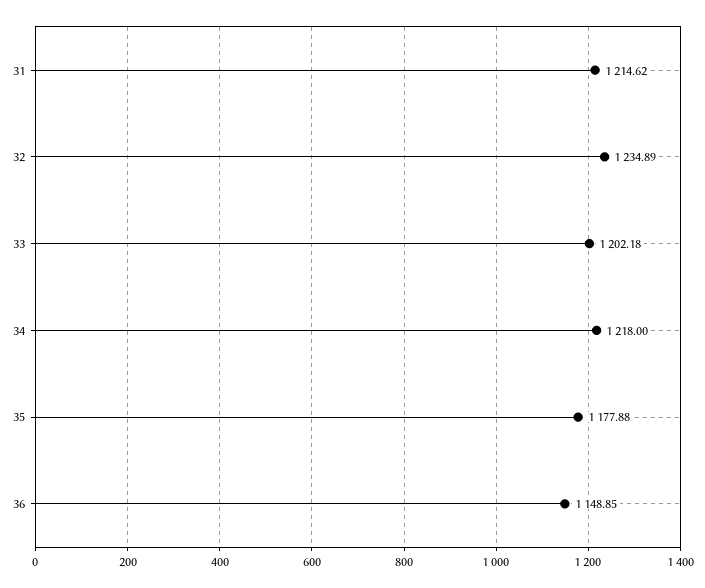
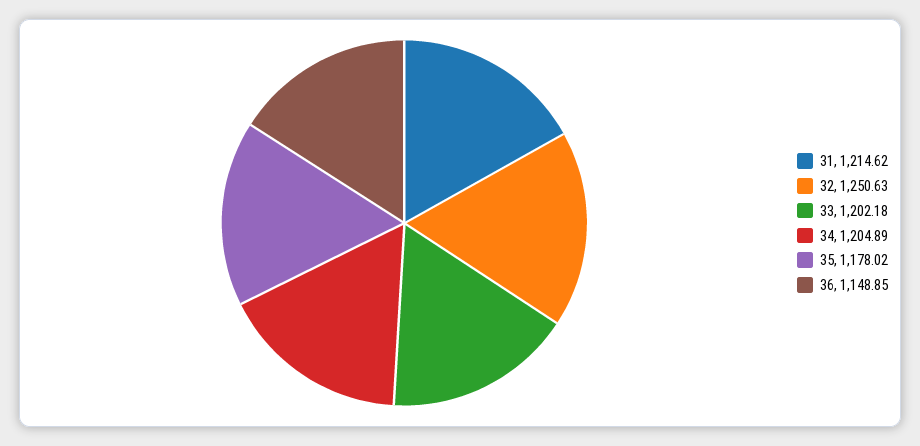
32: 1234.89 -> 1250.63
34: 1218 -> 1204.89
35: 1177.88 -> 1178.02

